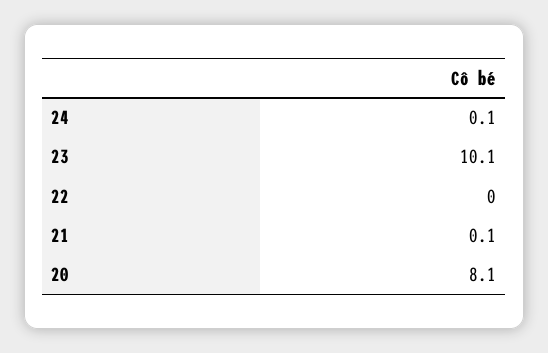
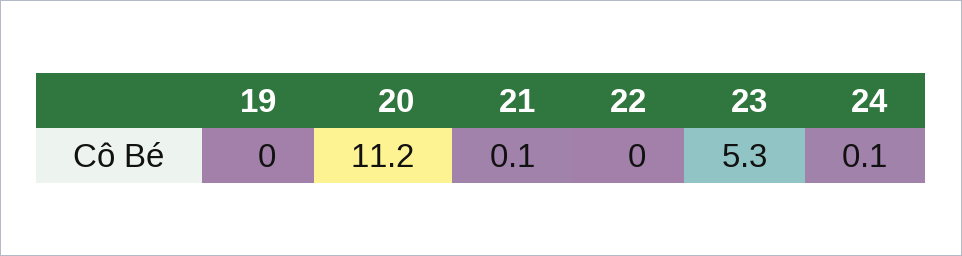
23: 10.1 -> 5.3
20: 8.1 -> 11.2
19: none -> 0

